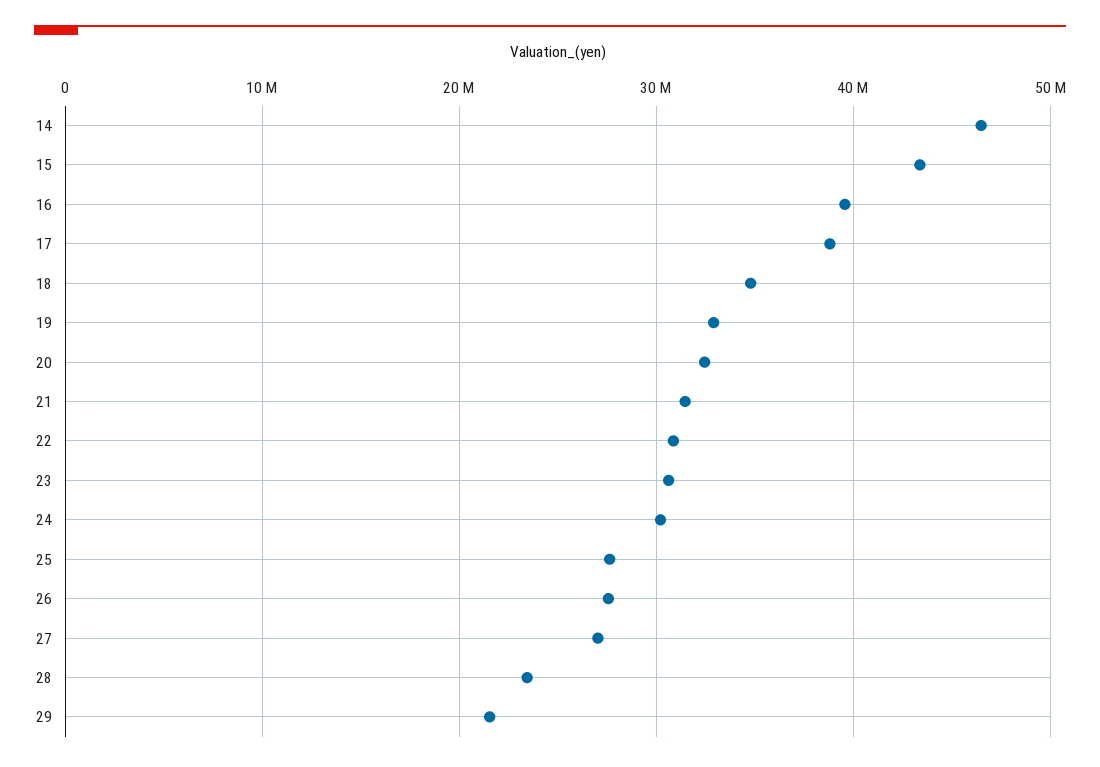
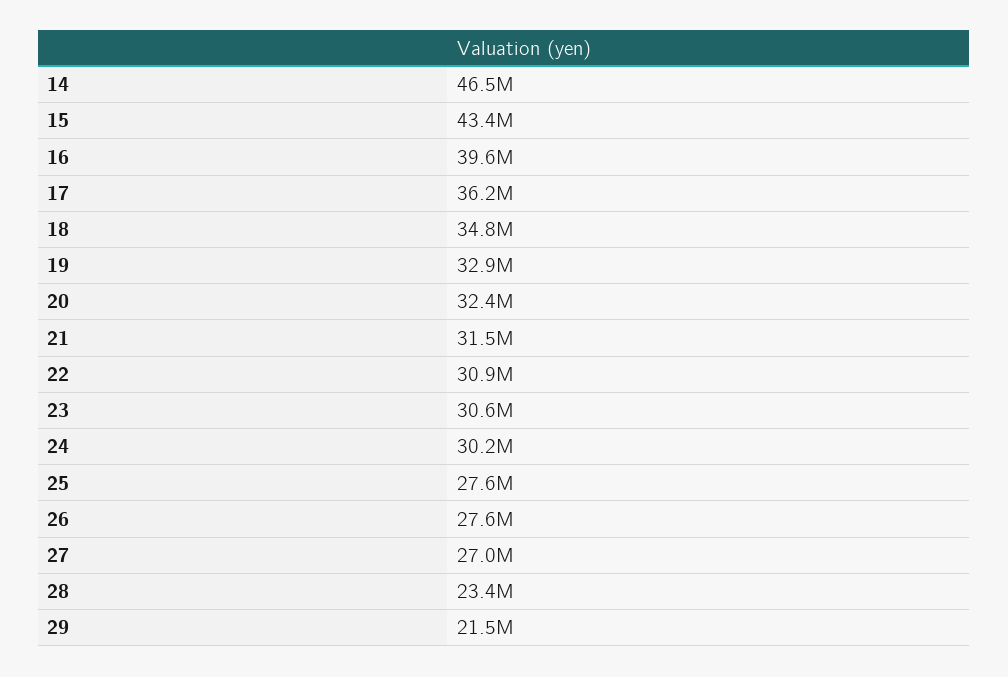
17: 39000000 -> 36200000

